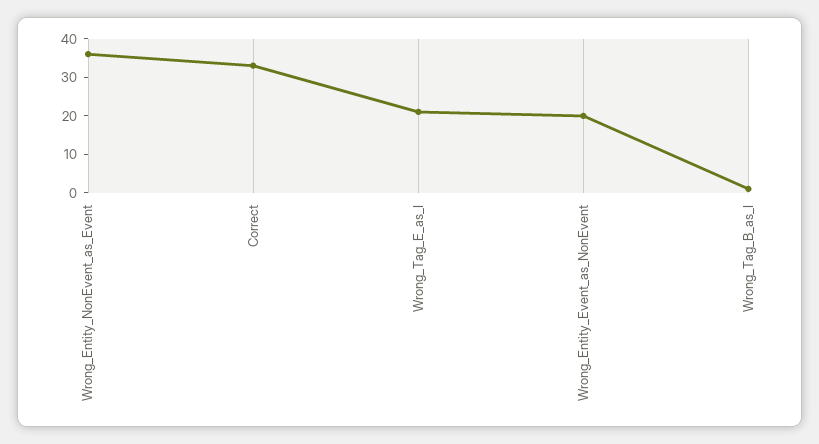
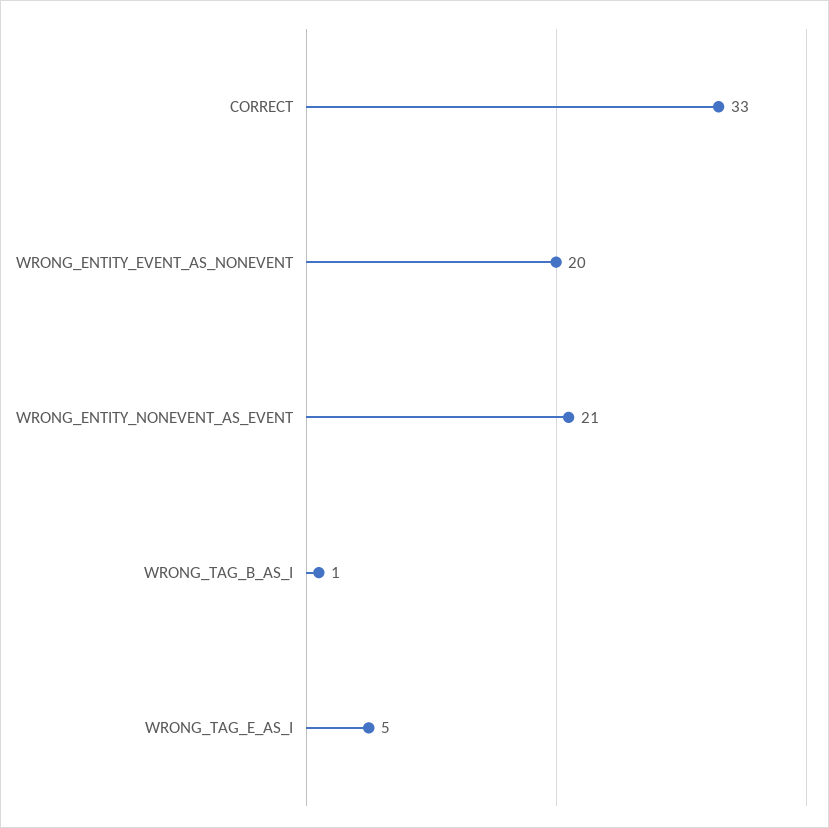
Wrong_Entity_NonEvent_as_Event: 35 -> 21
Wrong_Tag_E_as_I: 20 -> 5

